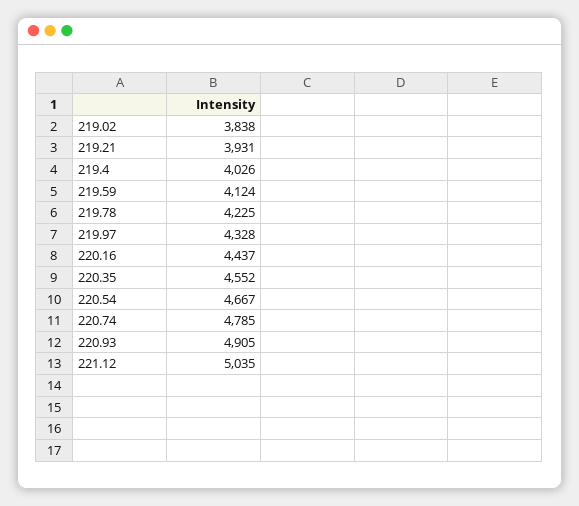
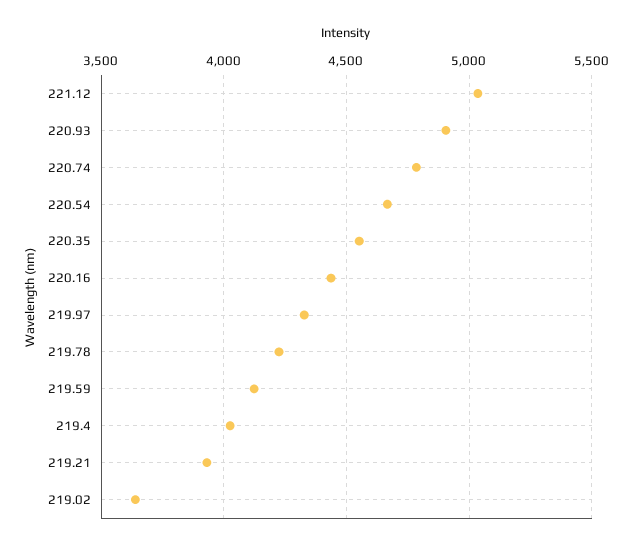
219.02: 3838 -> 3650

